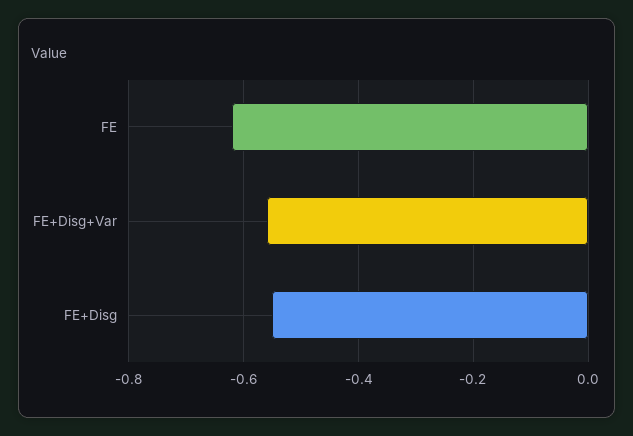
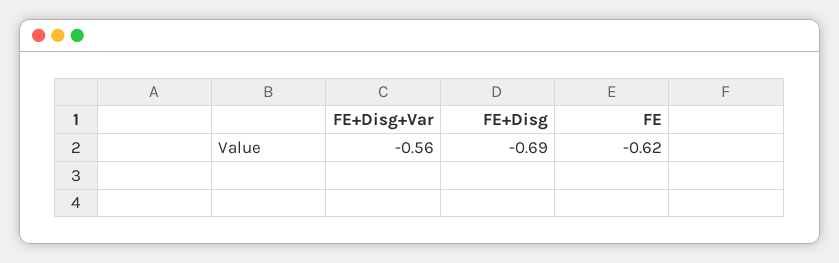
FE+Disg: -0.55 -> -0.69

